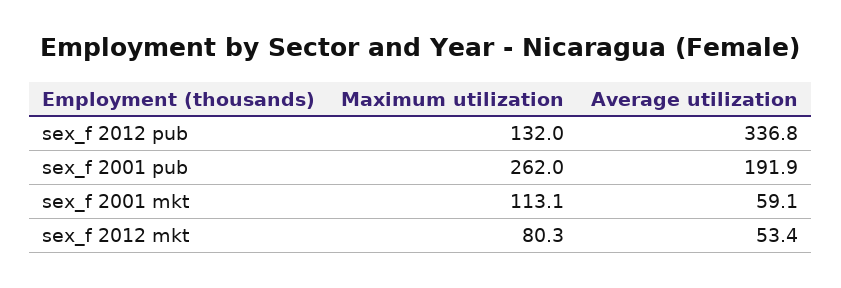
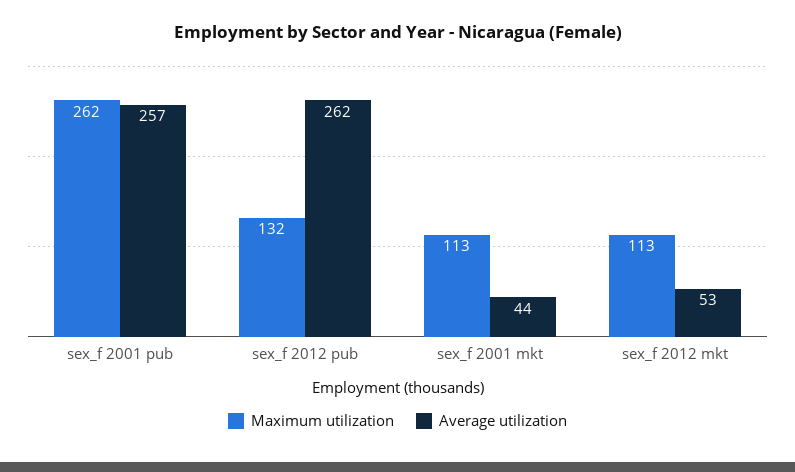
Average utilization, sex_f 2012 pub: 336.8 -> 262
Average utilization, sex_f 2001 pub: 191.9 -> 257
Average utilization, sex_f 2001 mkt: 59.1 -> 44
Maximum utilization, sex_f 2012 mkt: 80.3 -> 113

